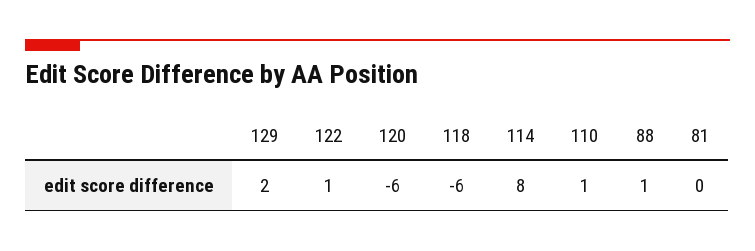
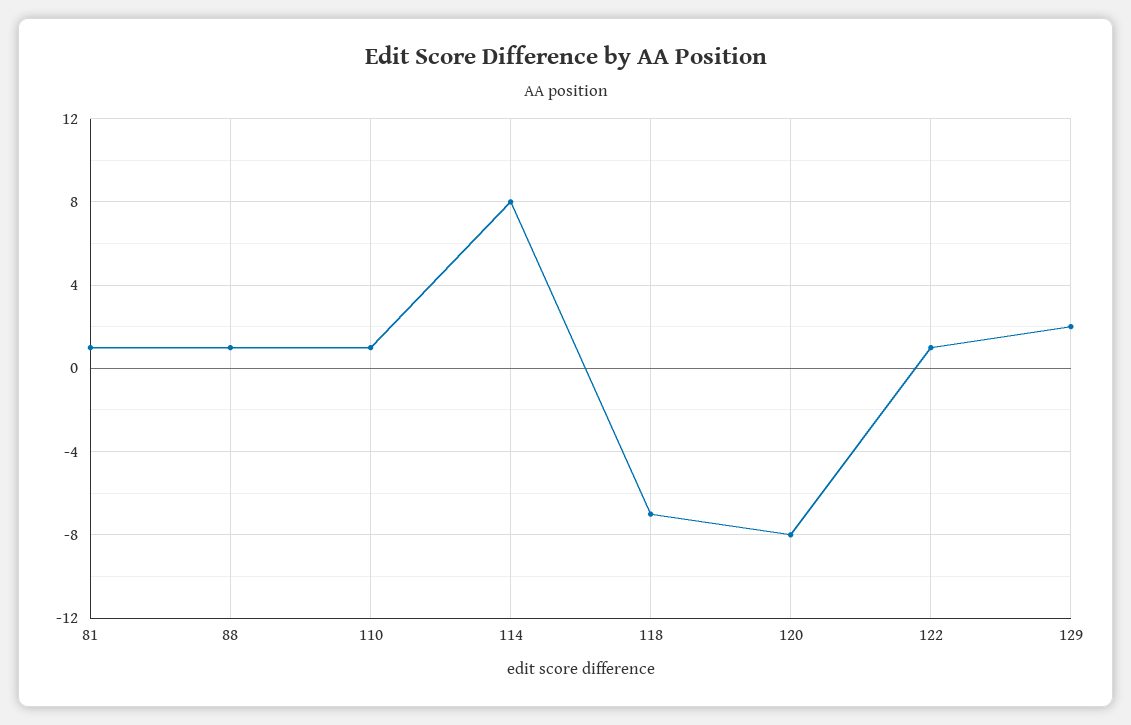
120: -6 -> -8
118: -6 -> -7
81: 0 -> 1

